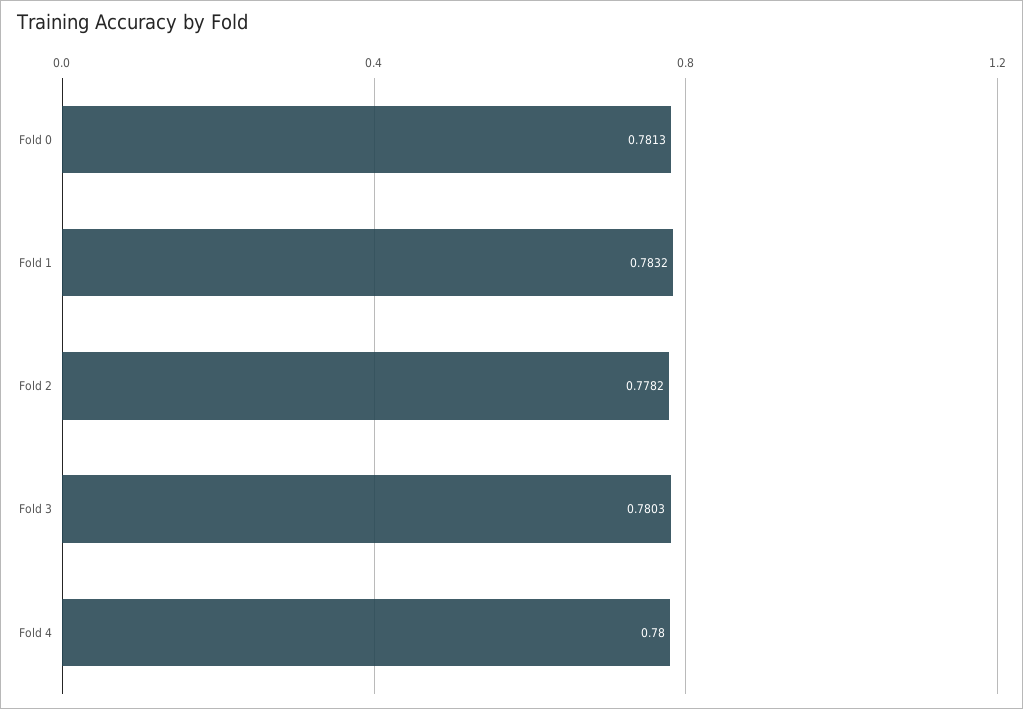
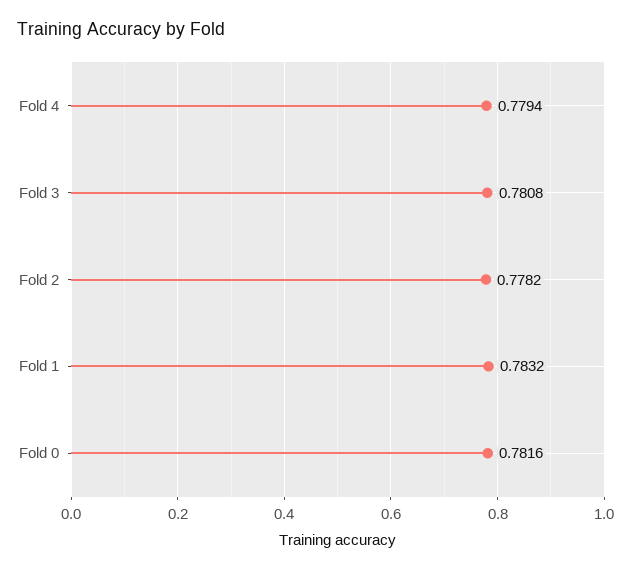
Fold 0: 0.7813 -> 0.7816
Fold 3: 0.7803 -> 0.7808
Fold 4: 0.78 -> 0.7794

